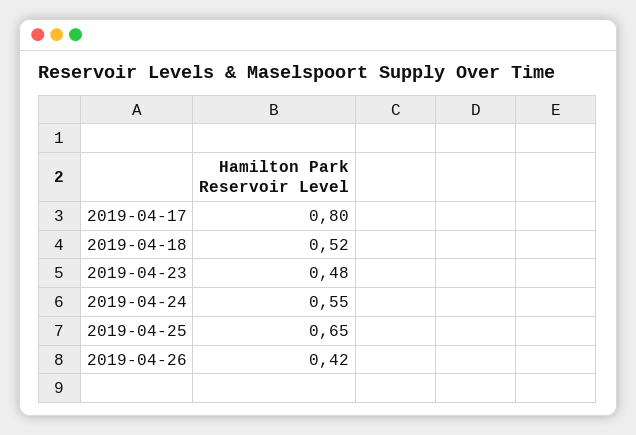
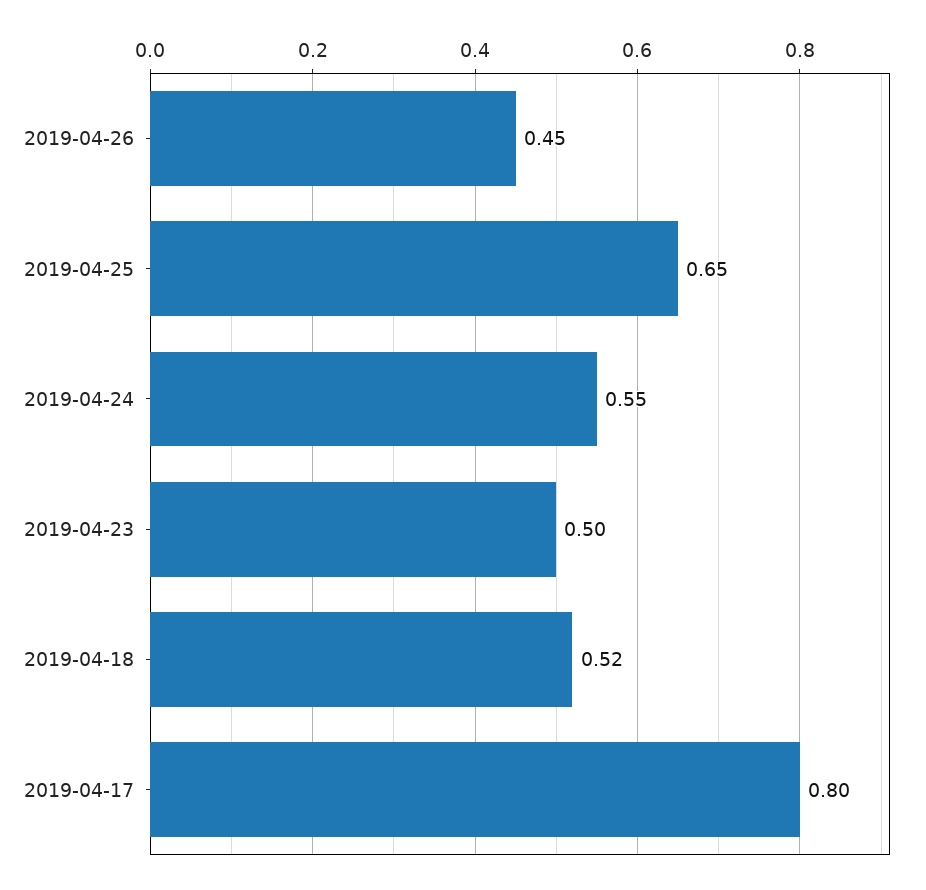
2019-04-23: 0.48 -> 0.5
2019-04-26: 0.42 -> 0.45

